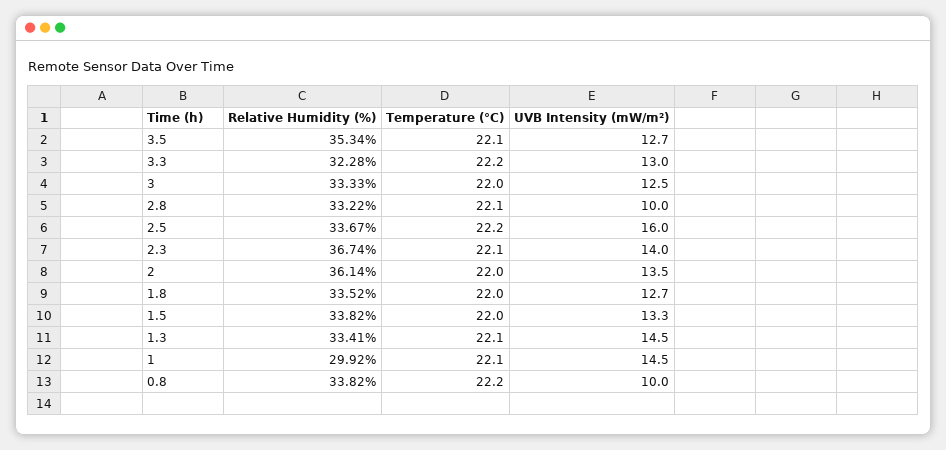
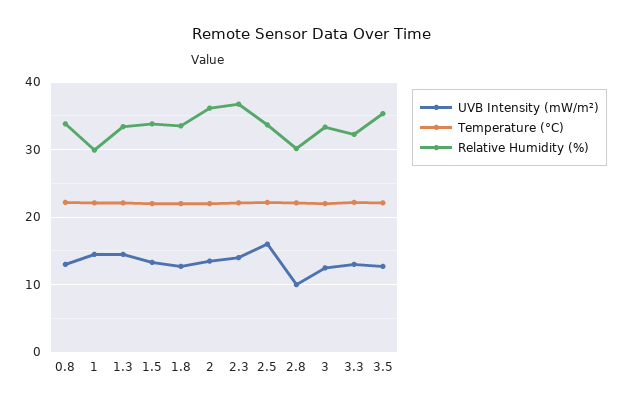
Relative Humidity (%), 2.8: 33.22 -> 30
UVB Intensity (mW/m²), 0.8: 10 -> 13

